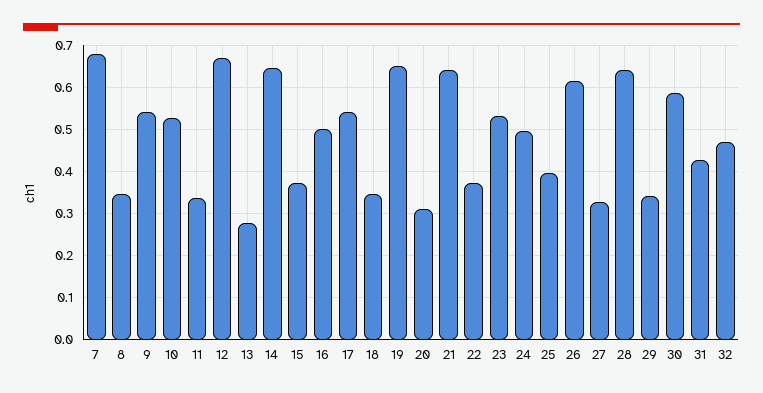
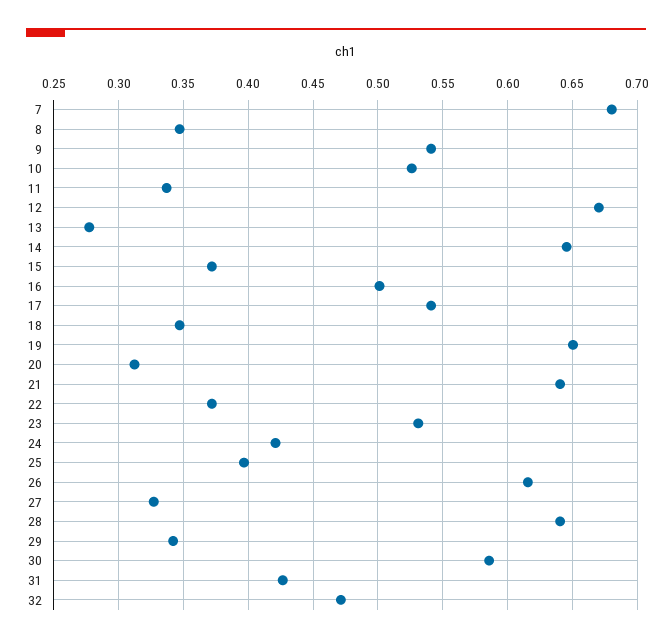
24: 0.5 -> 0.42

